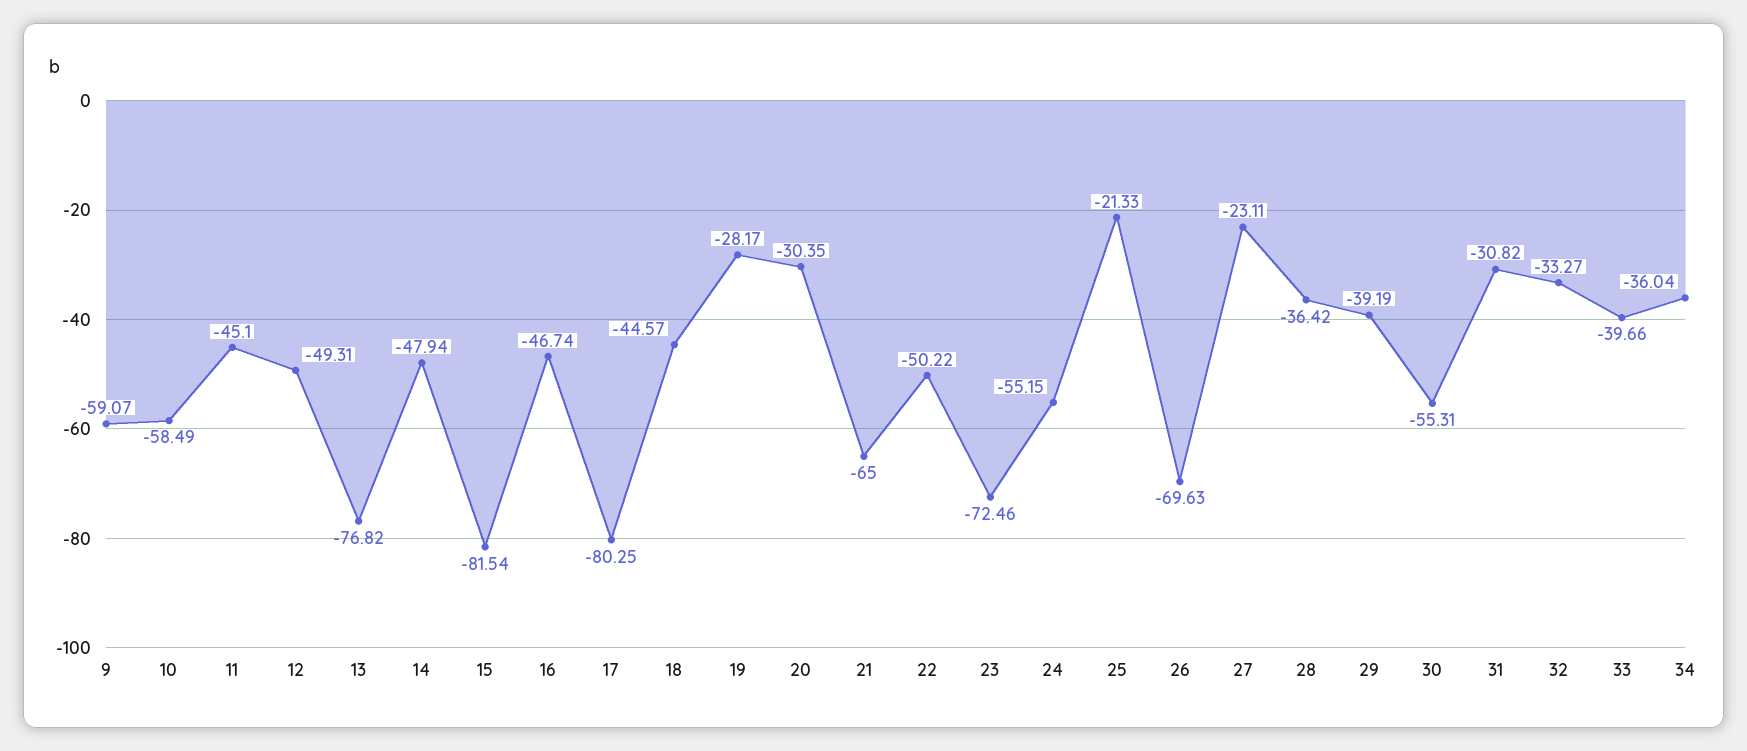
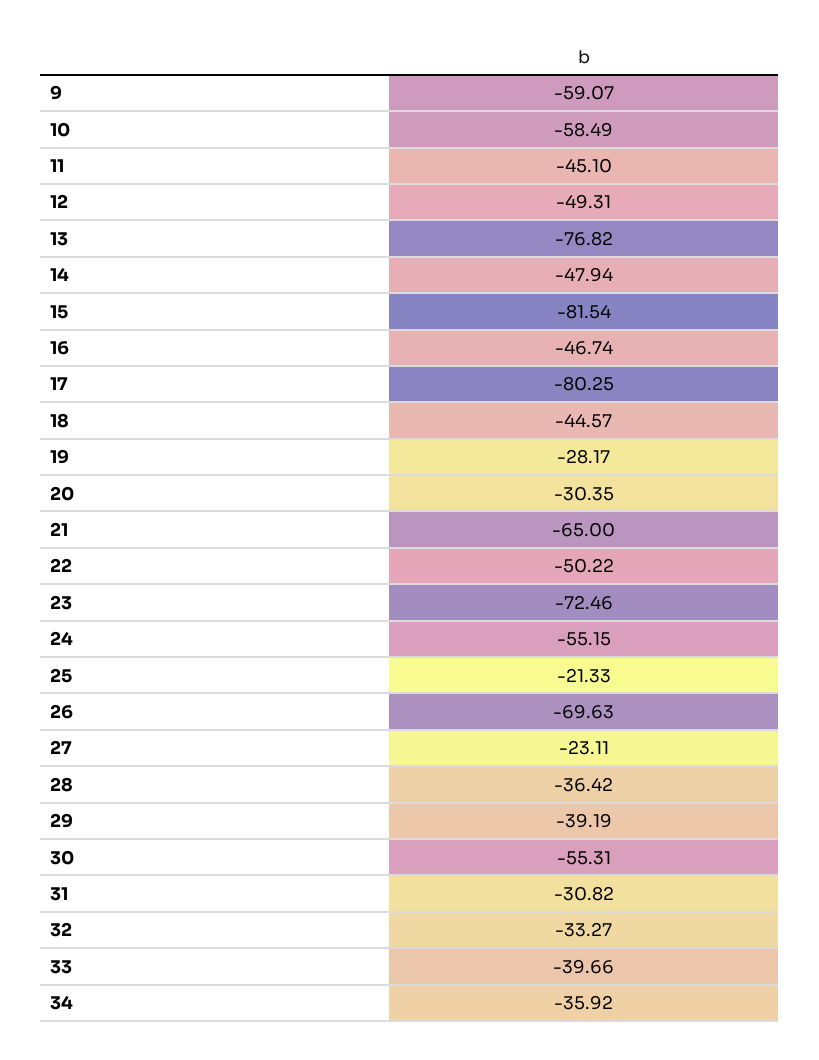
34: -36.04 -> -35.92

